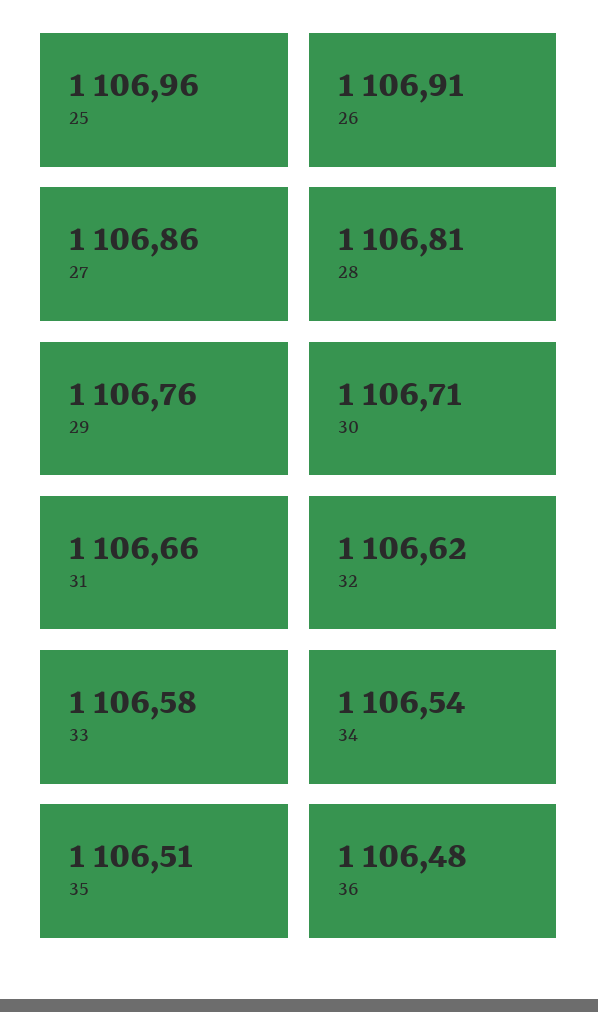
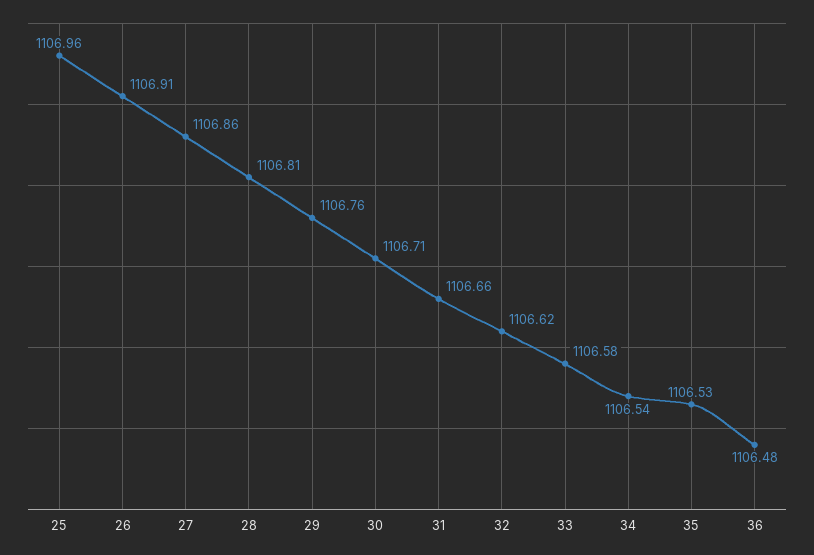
35: 1106.51 -> 1106.53

